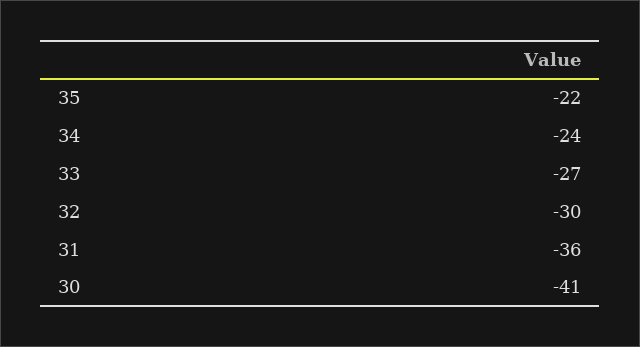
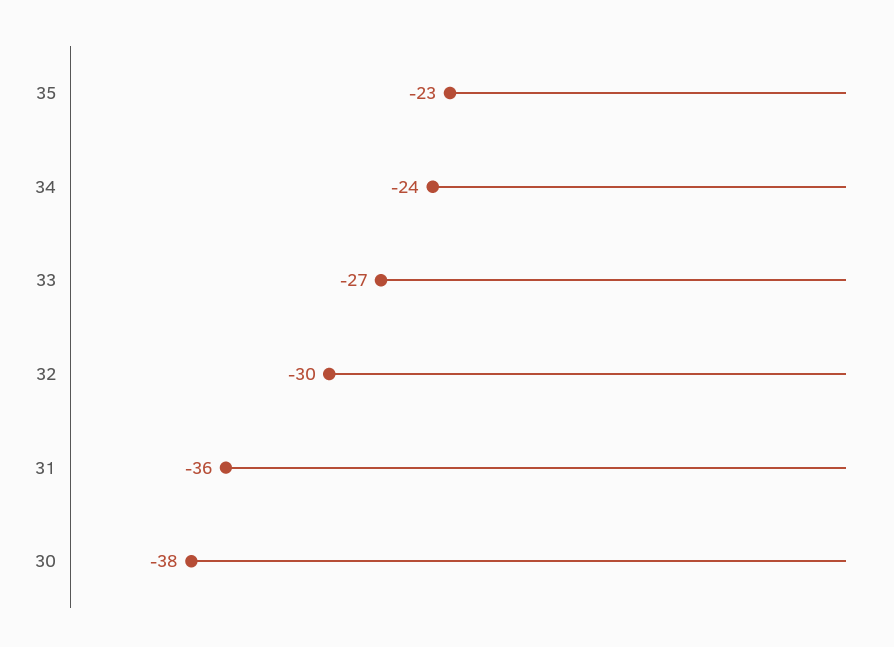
35: -22 -> -23
30: -41 -> -38

